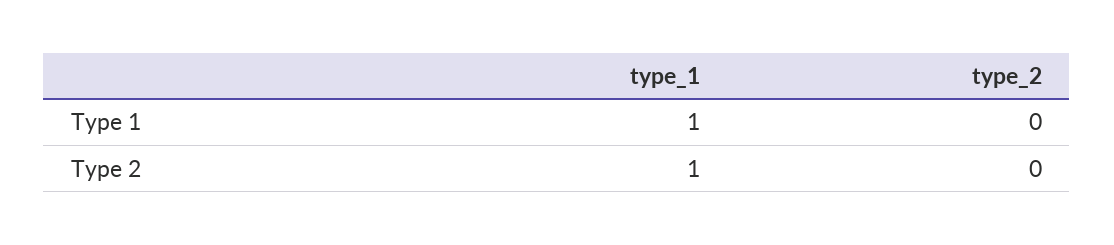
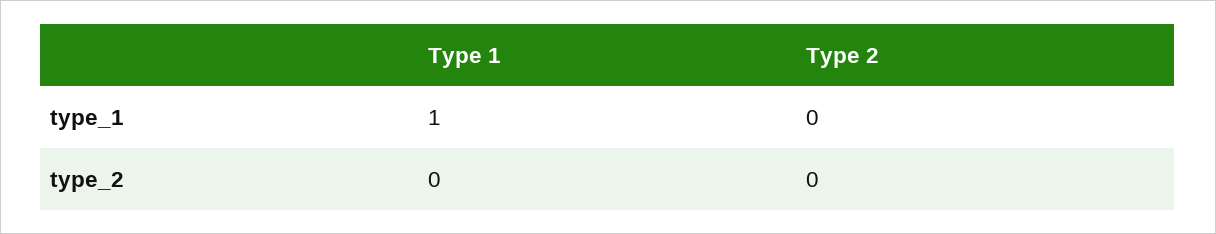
type_1, Type 2: 1 -> 0

